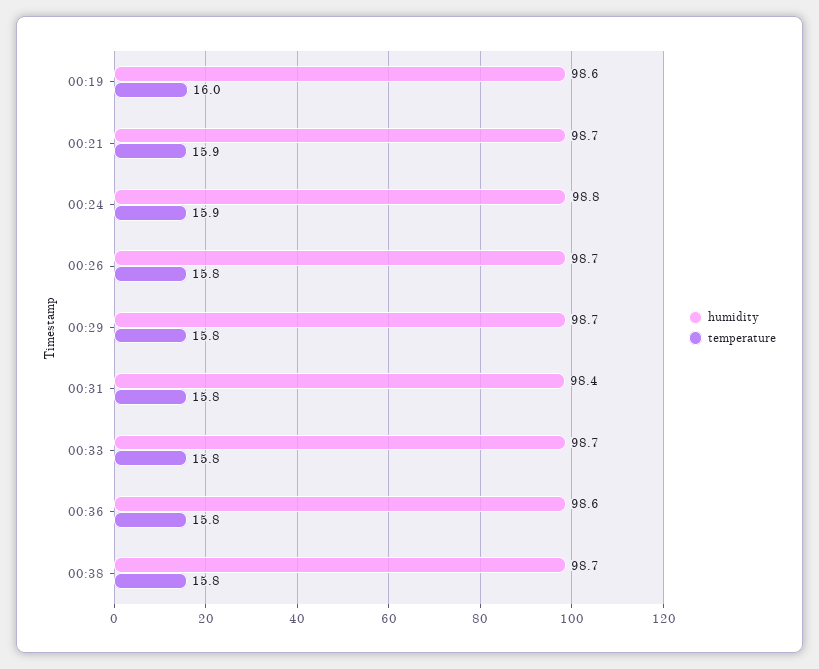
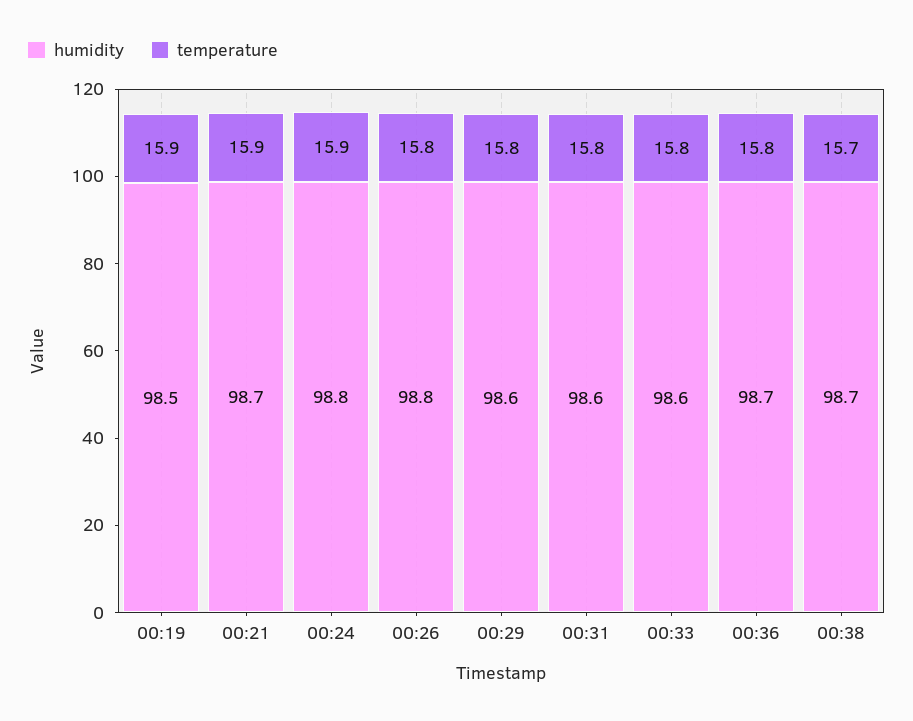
humidity, 00:19: 98.6 -> 98.5
temperature, 00:19: 16 -> 15.9
humidity, 00:26: 98.7 -> 98.8
humidity, 00:29: 98.7 -> 98.6
humidity, 00:31: 98.4 -> 98.6
humidity, 00:33: 98.7 -> 98.6
humidity, 00:36: 98.6 -> 98.7
temperature, 00:38: 15.8 -> 15.7

